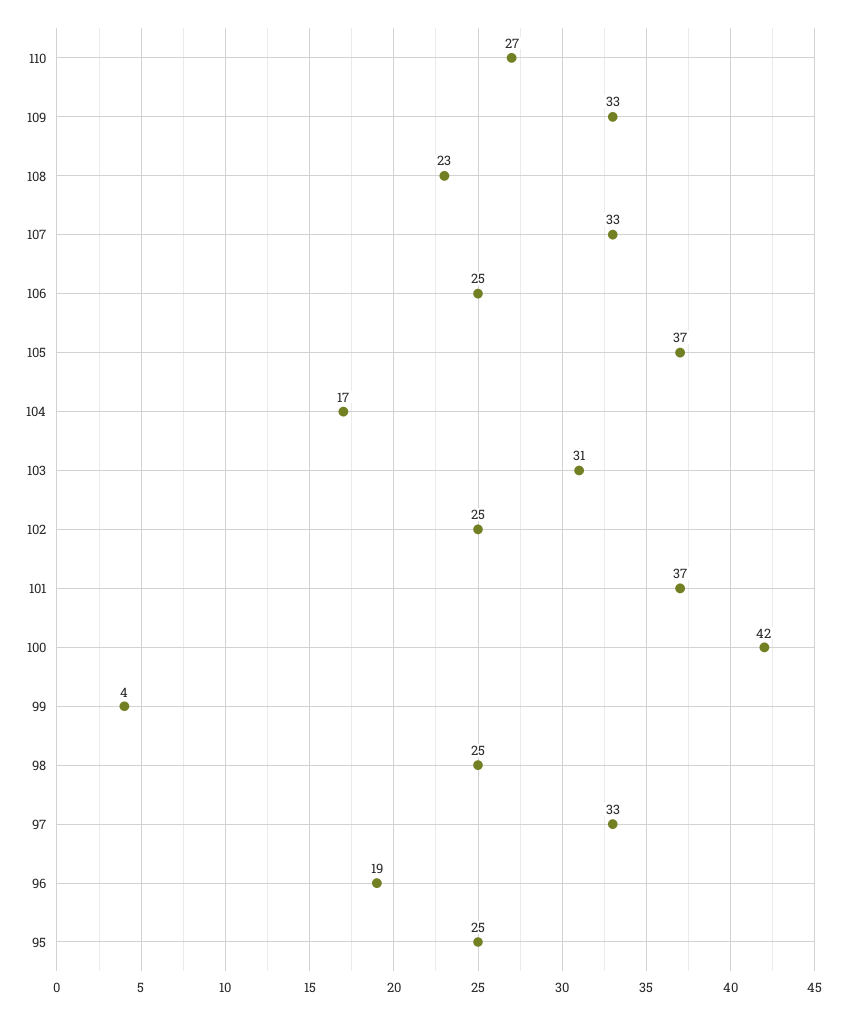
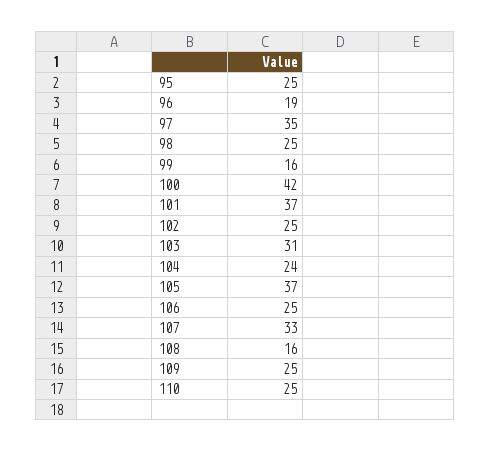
110: 27 -> 25
109: 33 -> 25
108: 23 -> 16
104: 17 -> 24
99: 4 -> 16
97: 33 -> 35

